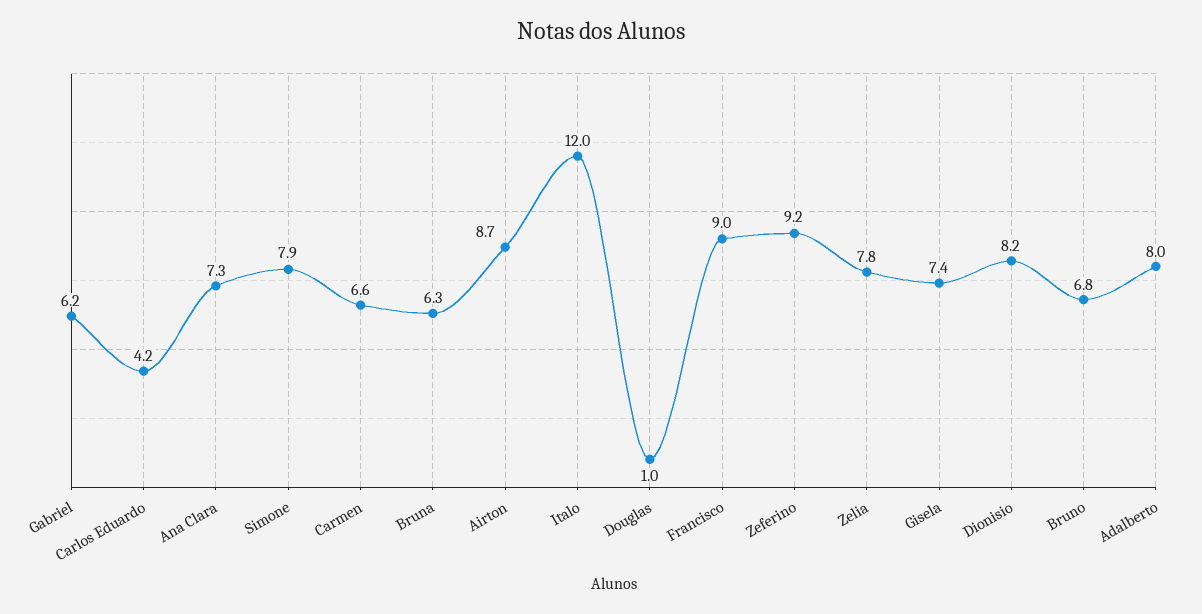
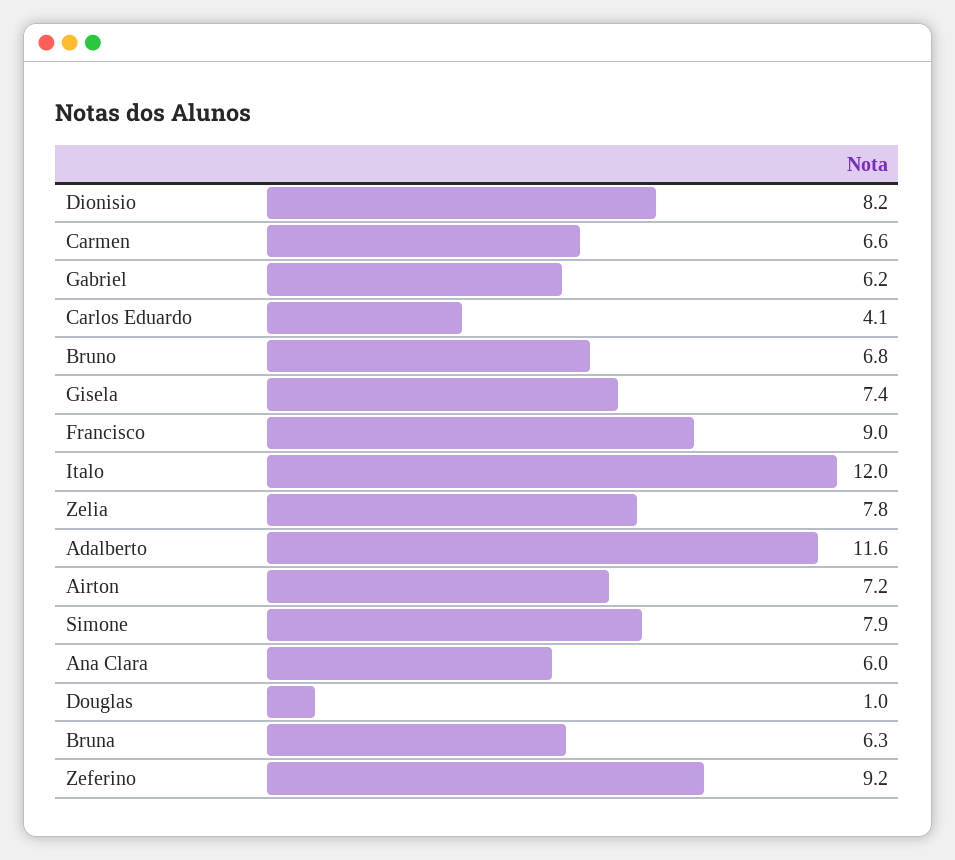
Carlos Eduardo: 4.2 -> 4.1
Ana Clara: 7.3 -> 6
Airton: 8.7 -> 7.2
Adalberto: 8 -> 11.6

